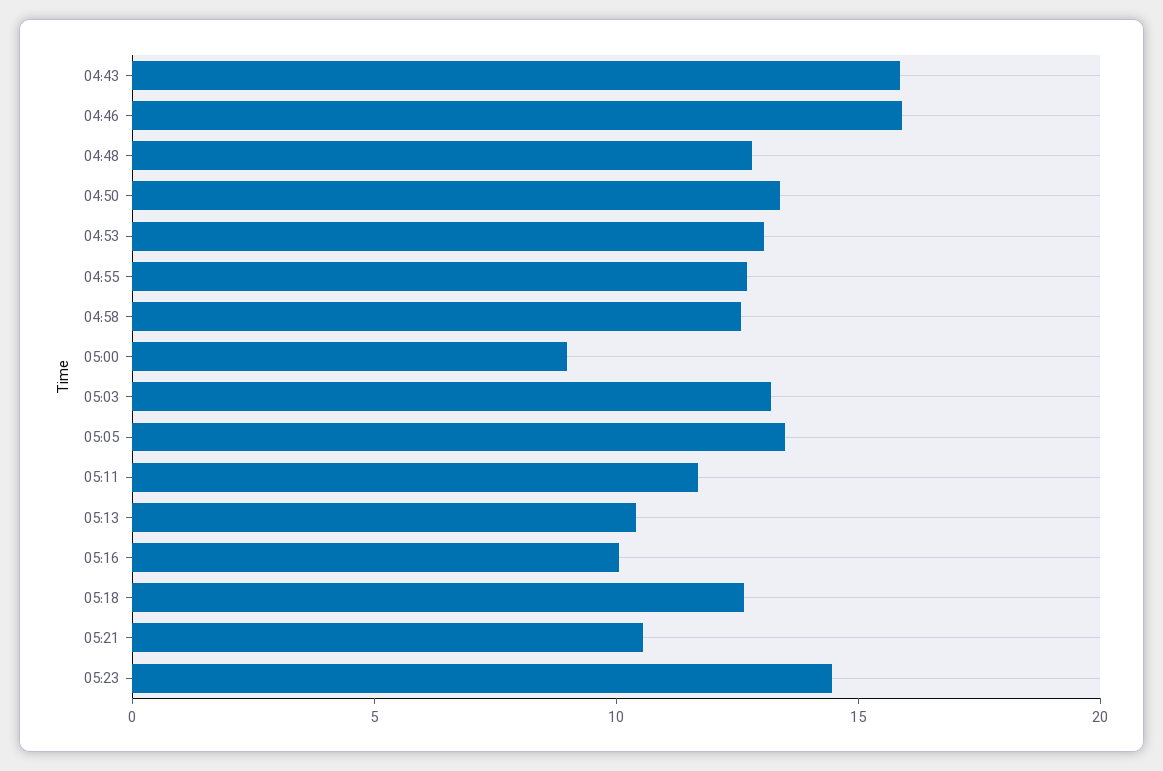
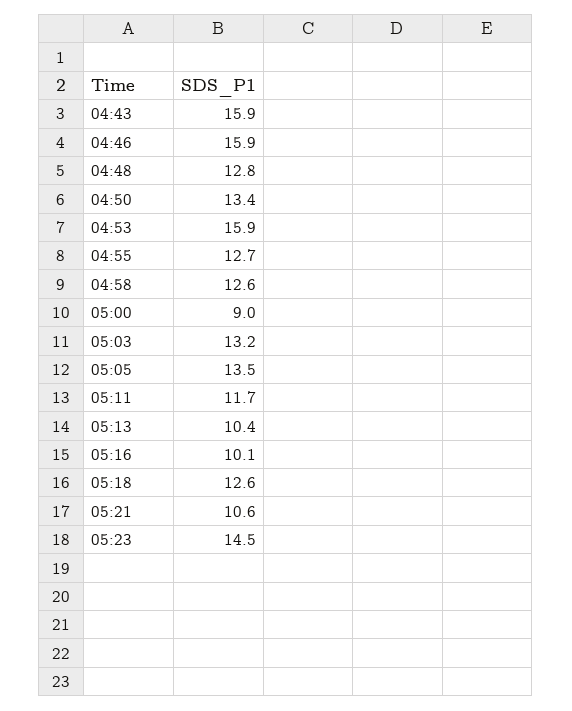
04:53: 13 -> 15.9

